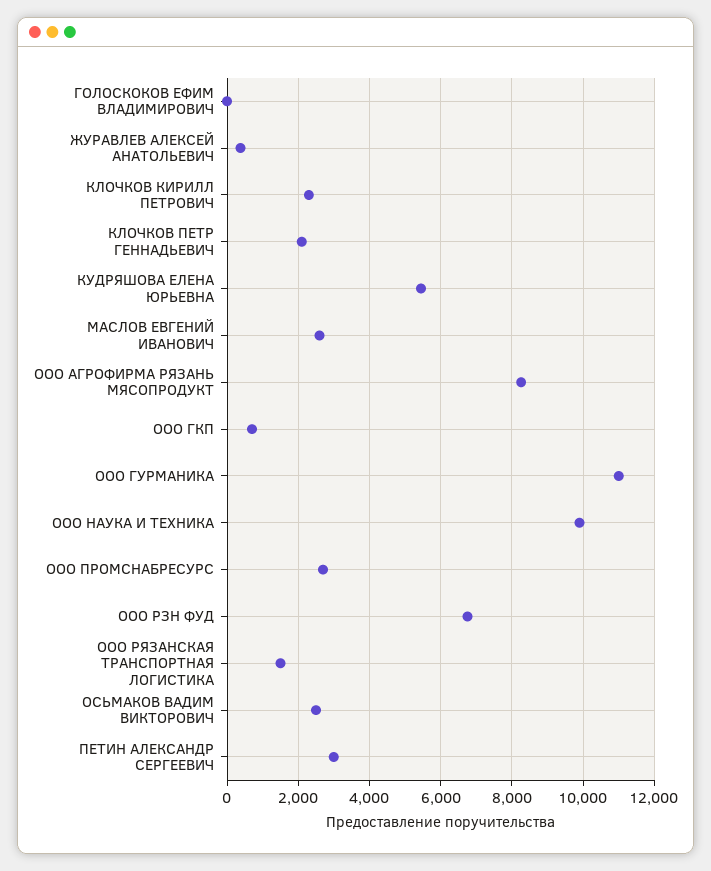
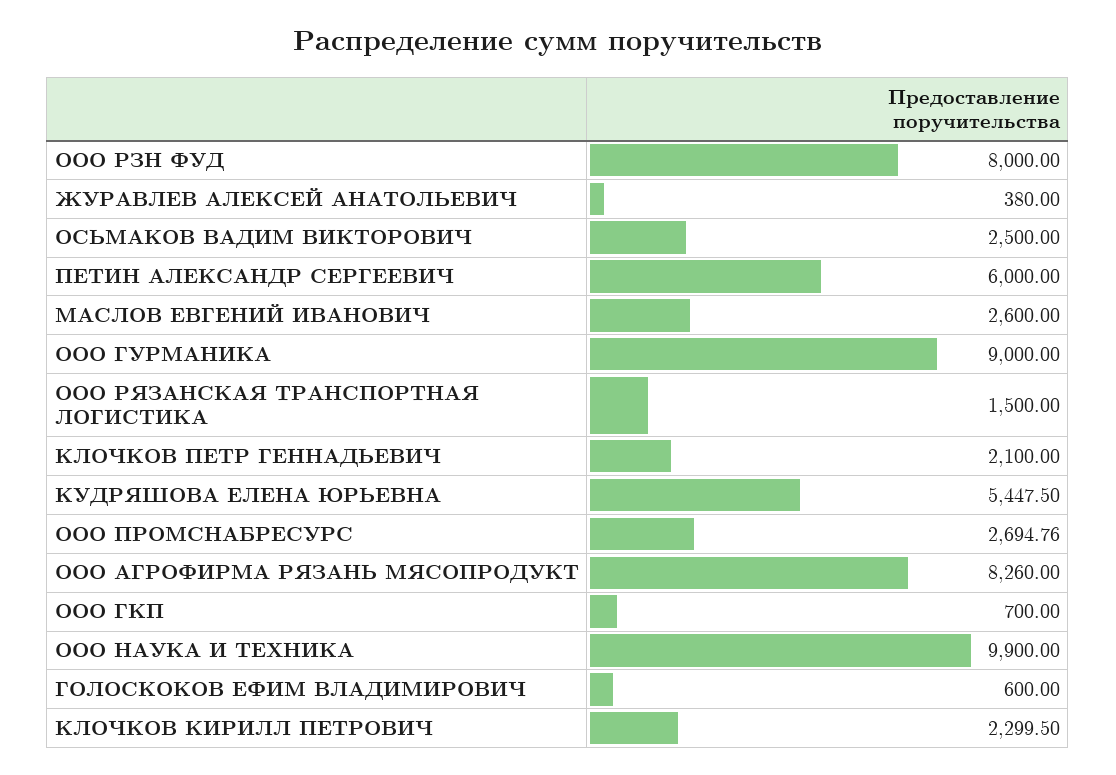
ГОЛОСКОКОВ ЕФИМ ВЛАДИМИРОВИЧ: 0 -> 600
ООО ГУРМАНИКА: 11000 -> 9000
ООО РЗН ФУД: 6800 -> 8000
ПЕТИН АЛЕКСАНДР СЕРГЕЕВИЧ: 3000 -> 6000

